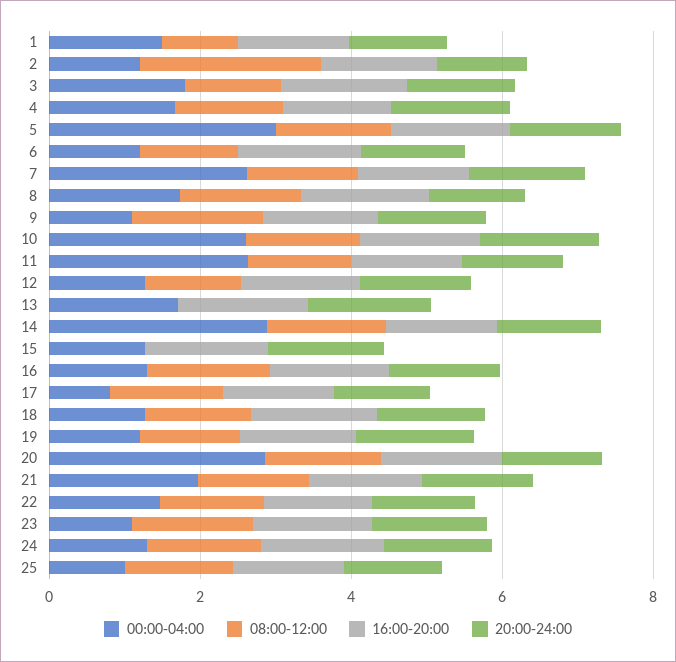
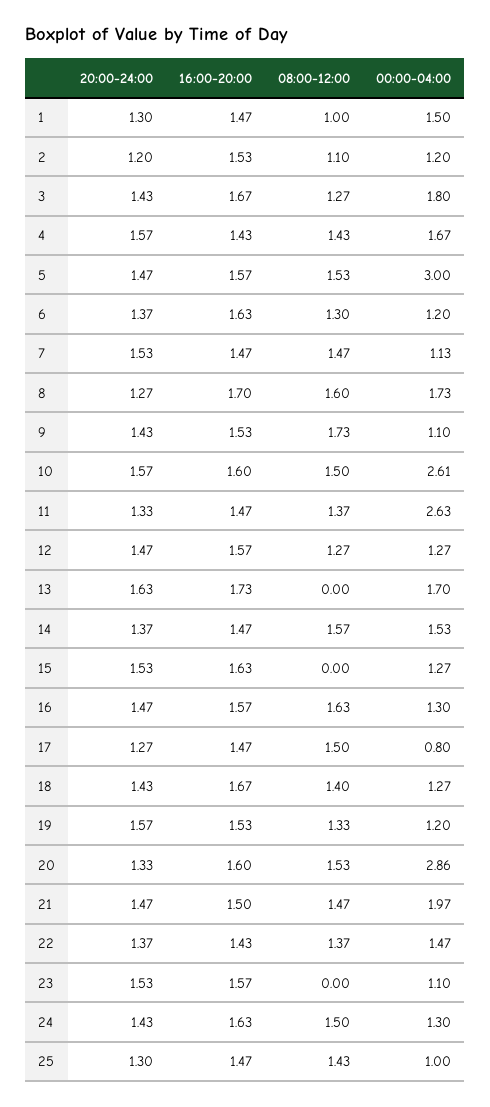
08:00-12:00, 2: 2.5 -> 1.1
00:00-04:00, 7: 2.5 -> 1.13
00:00-04:00, 14: 3 -> 1.53
08:00-12:00, 23: 1.5 -> 0

